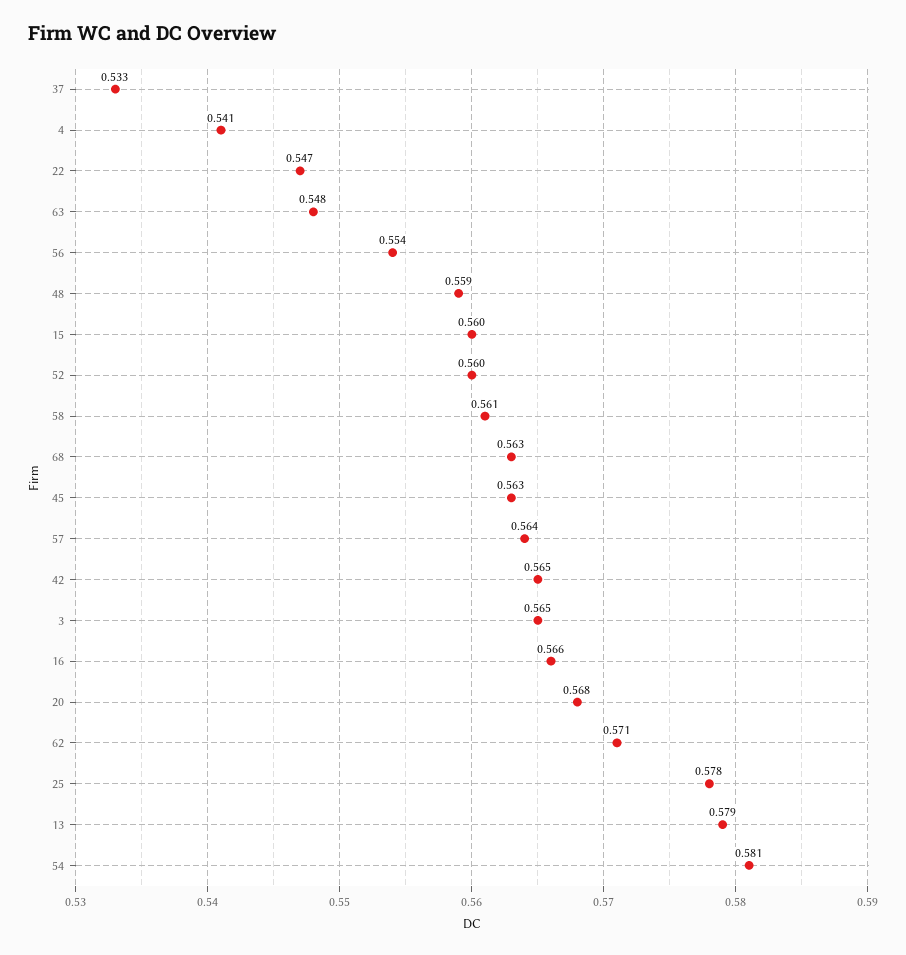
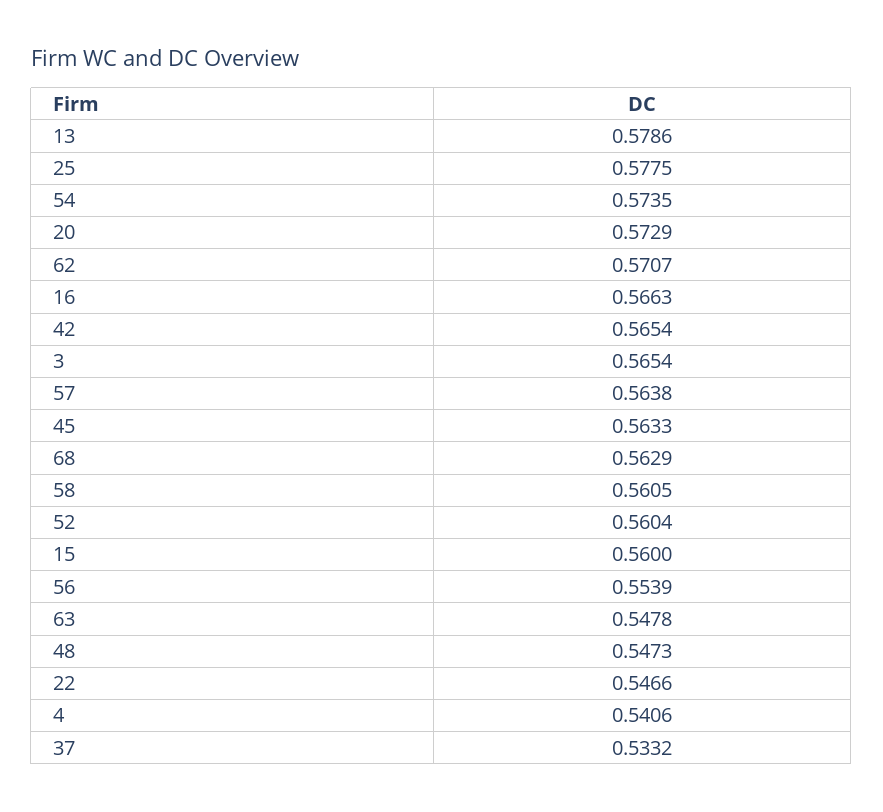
48: 0.559 -> 0.5473
20: 0.568 -> 0.5729
54: 0.581 -> 0.5735

